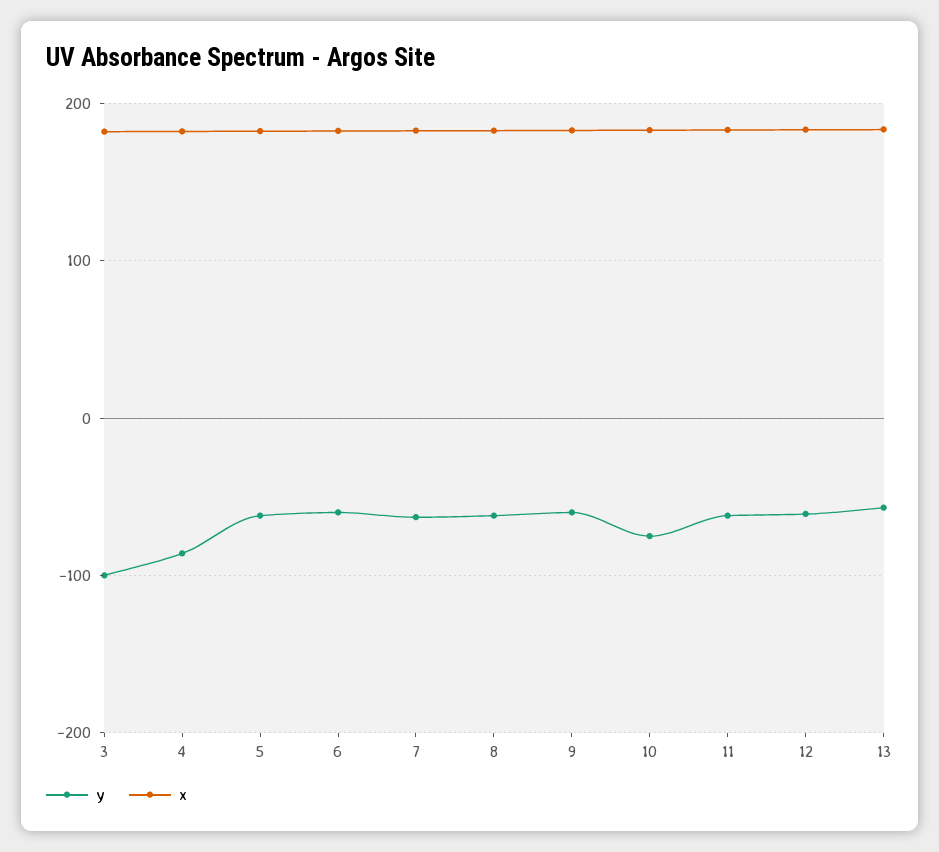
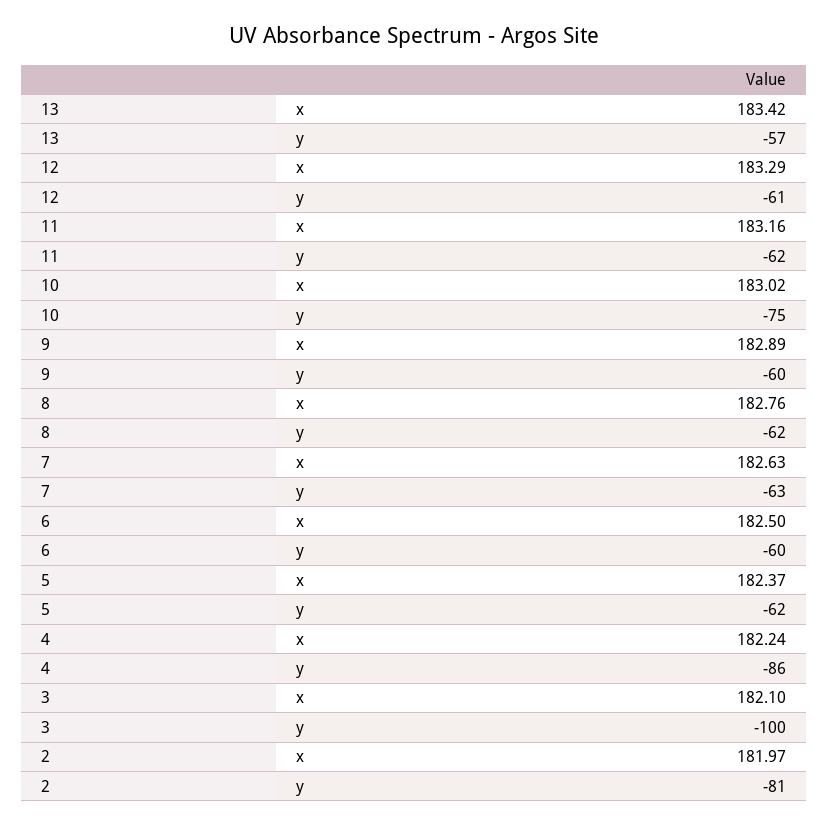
x, 2: none -> 181.97
y, 2: none -> -81

